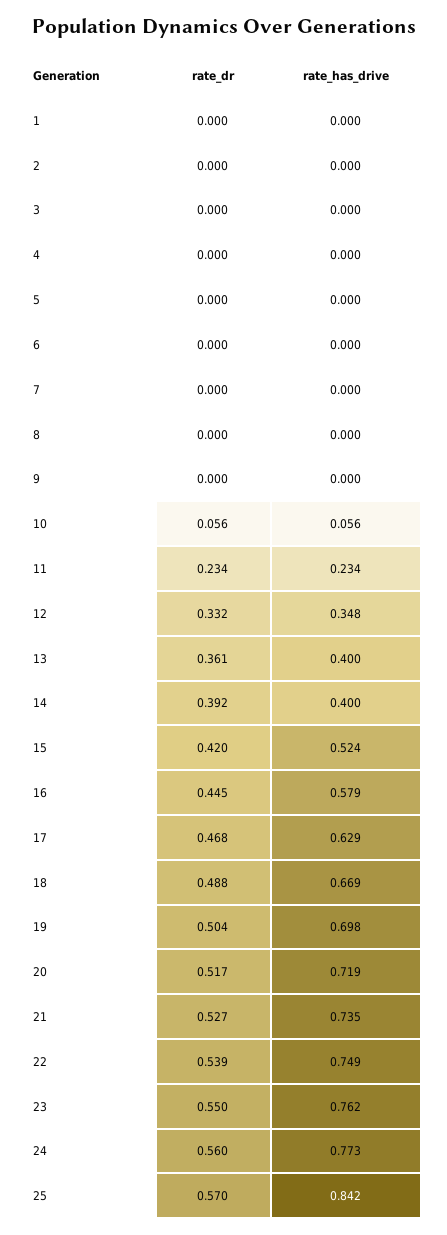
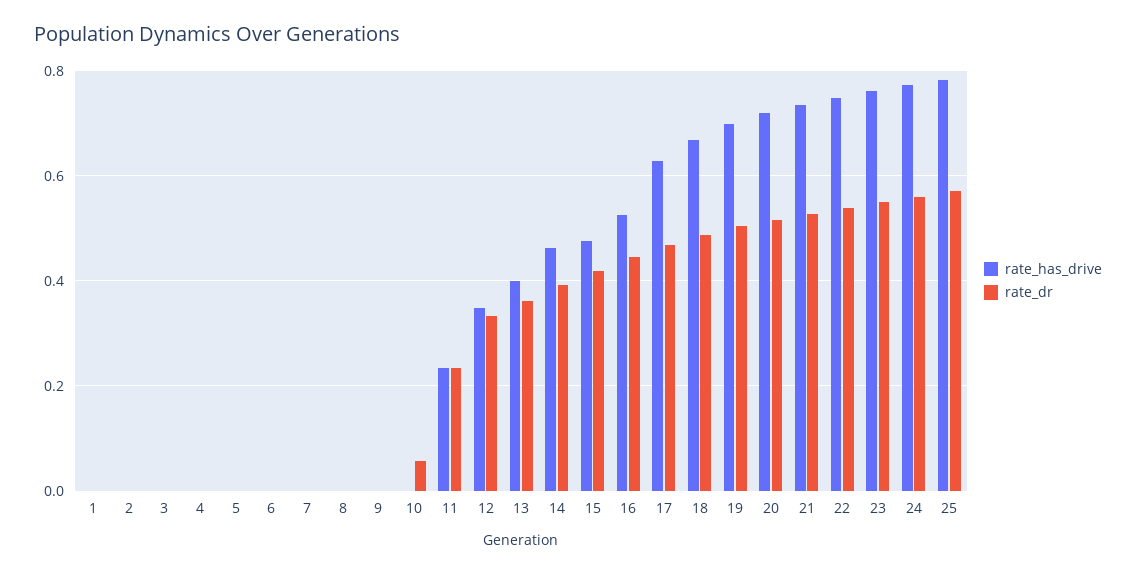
rate_has_drive, 10: 0.056 -> 0
rate_has_drive, 14: 0.4 -> 0.46
rate_has_drive, 15: 0.524 -> 0.48
rate_has_drive, 16: 0.579 -> 0.52
rate_has_drive, 25: 0.842 -> 0.78

